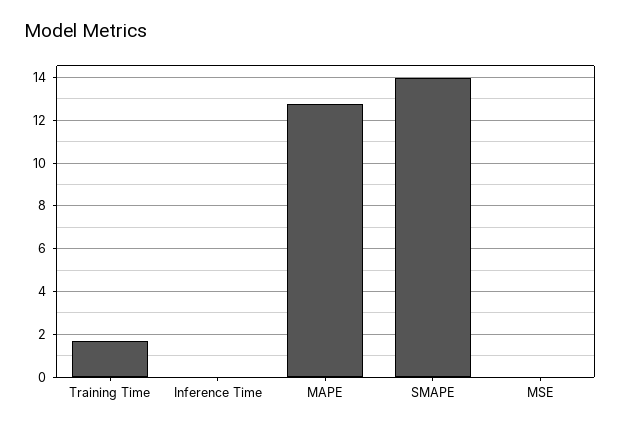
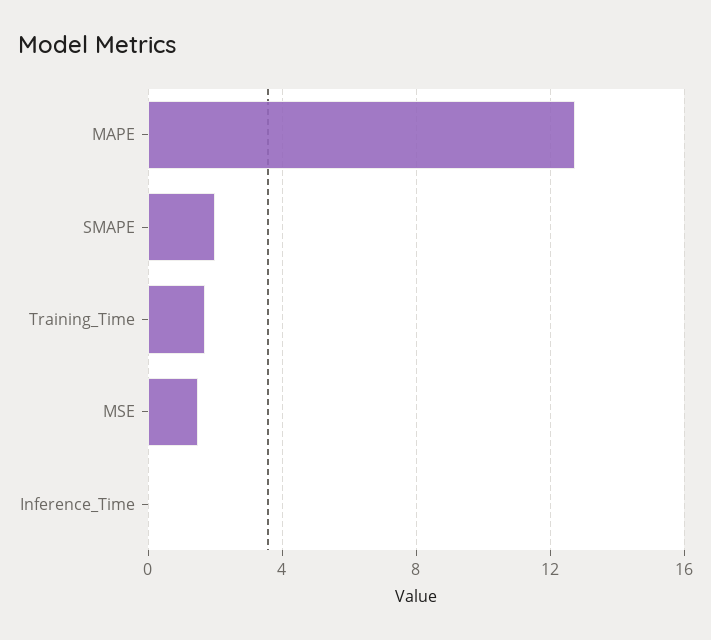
SMAPE: 14 -> 2
MSE: 0 -> 1.5

